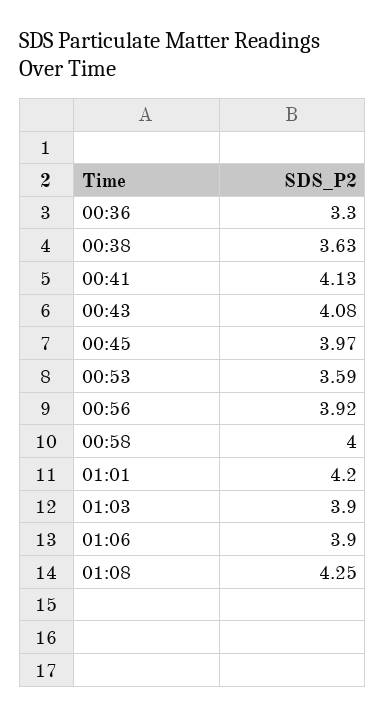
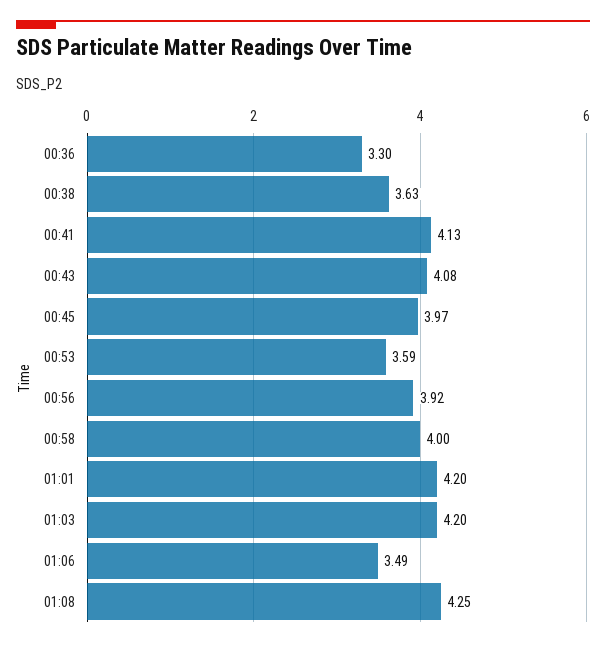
01:03: 3.9 -> 4.2
01:06: 3.9 -> 3.49

